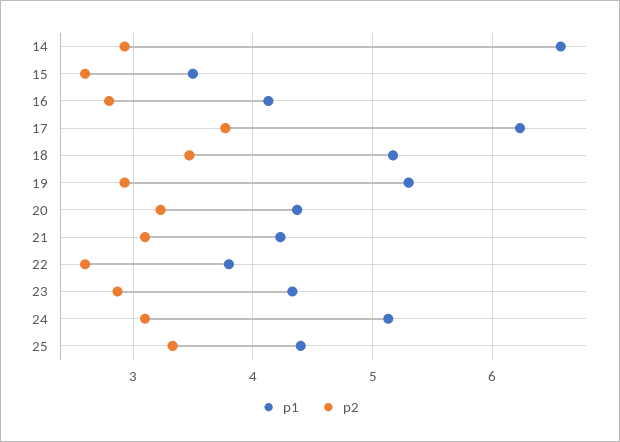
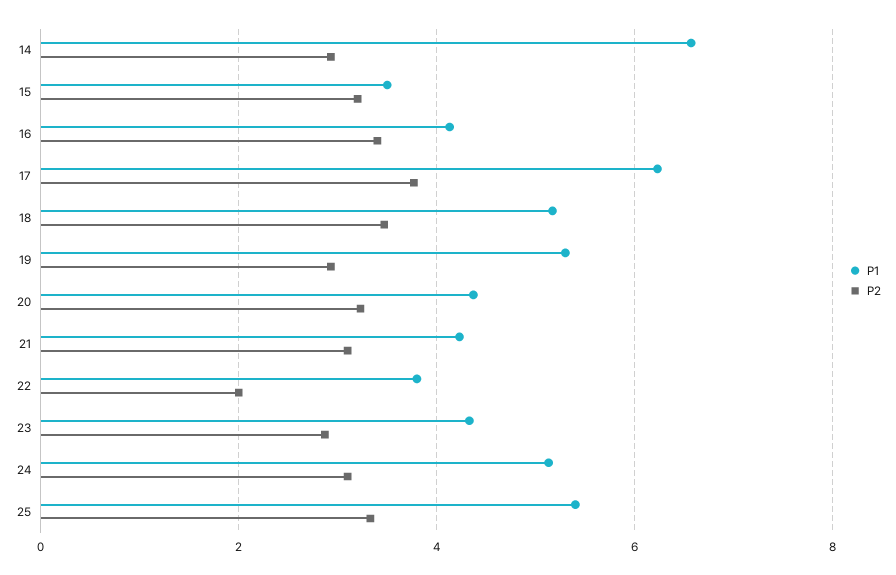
p2, 15: 2.6 -> 3.2
p2, 16: 2.8 -> 3.4
p2, 22: 2.6 -> 2
p1, 25: 4.4 -> 5.4

